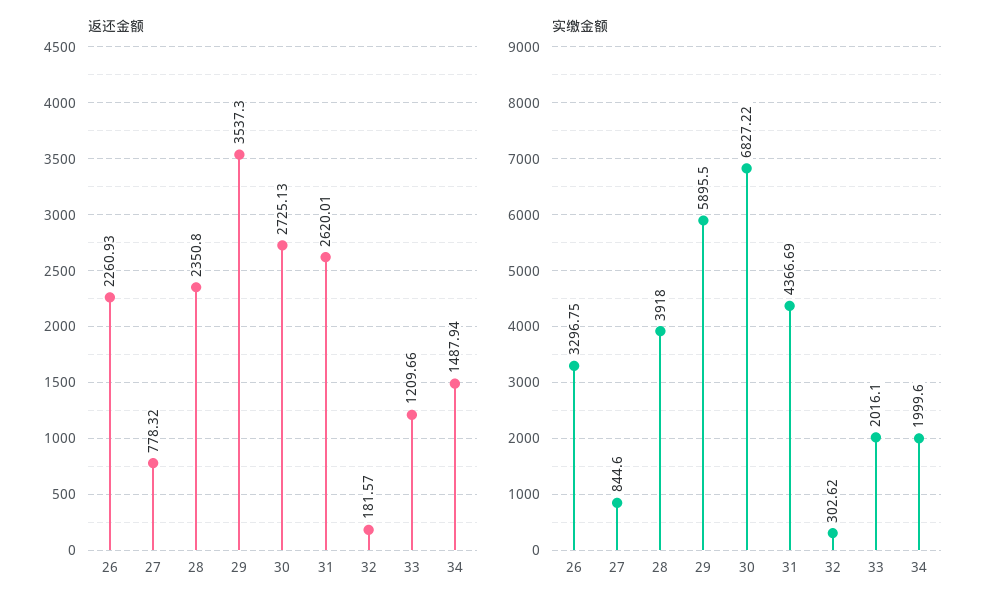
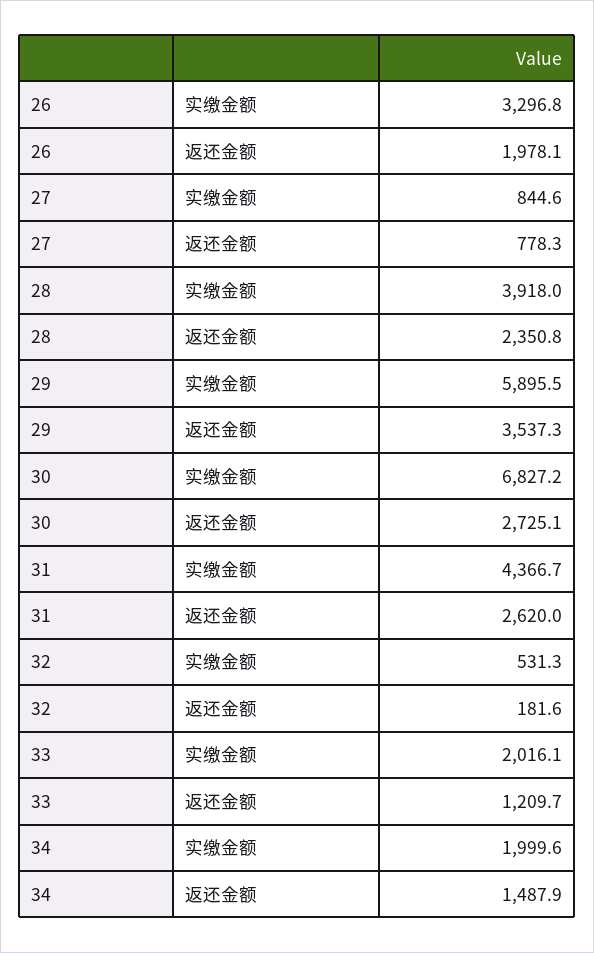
返还金额, 26: 2260.93 -> 1978.1
实缴金额, 32: 302.62 -> 531.3

